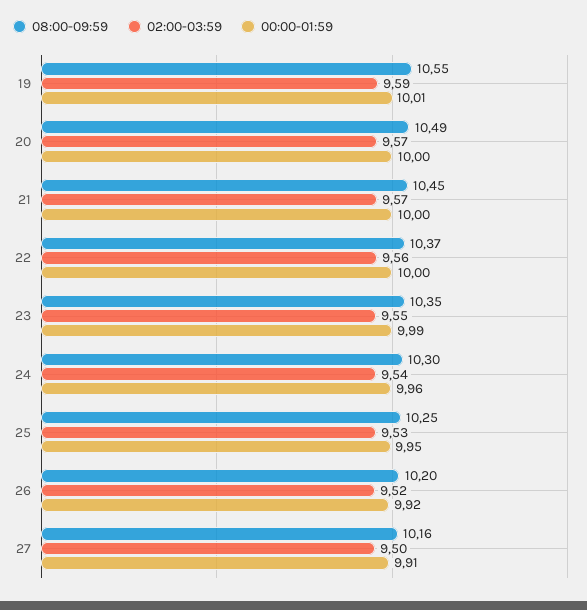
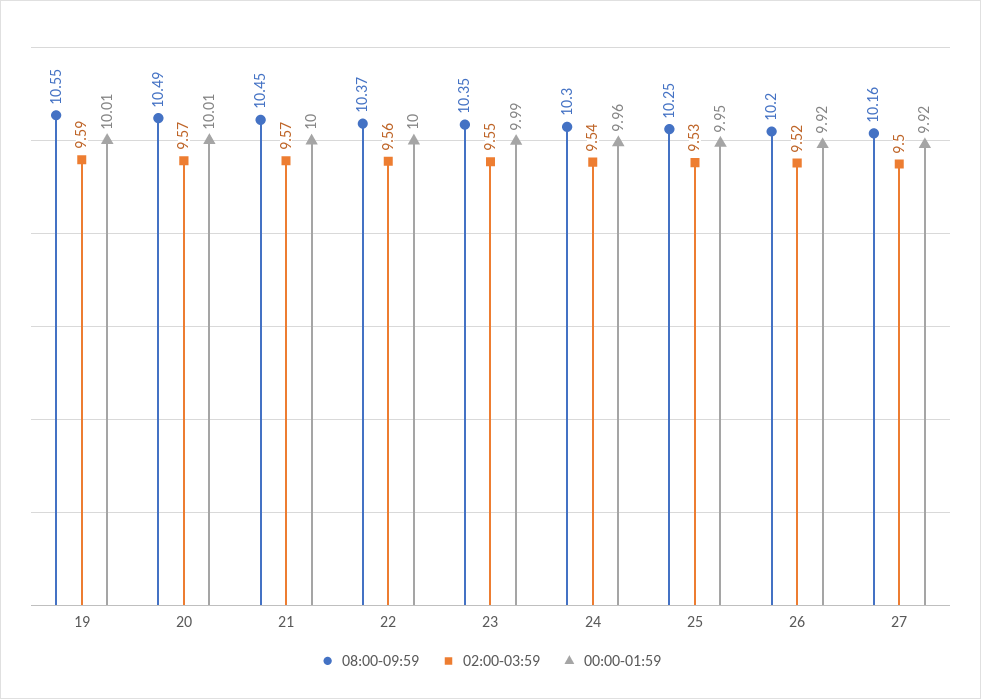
00:00-01:59, 20: 10 -> 10.01
00:00-01:59, 27: 9.91 -> 9.92

